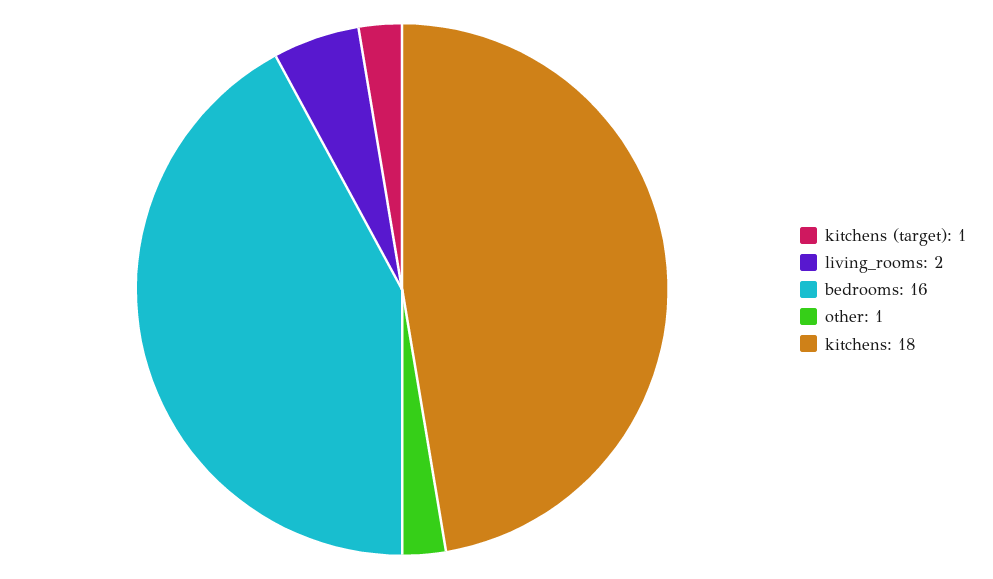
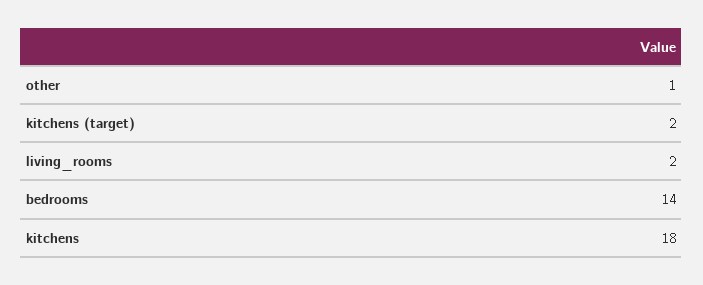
kitchens (target): 1 -> 2
bedrooms: 16 -> 14

